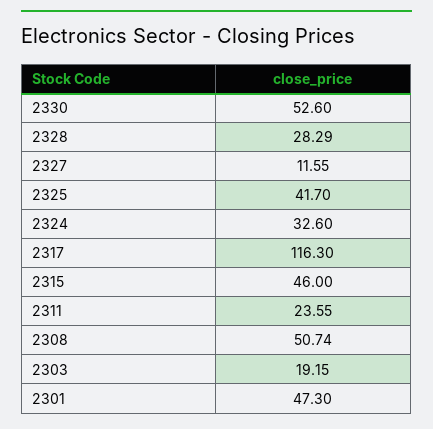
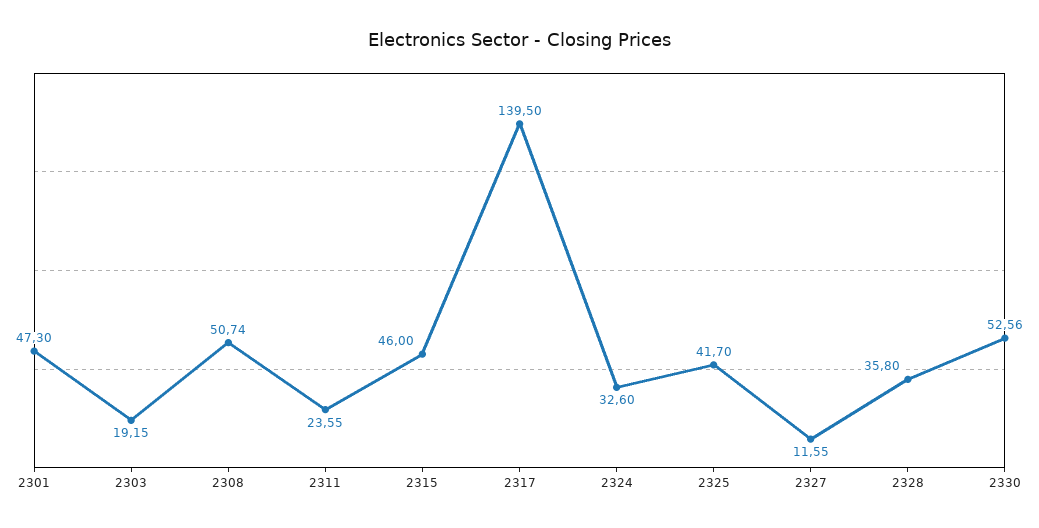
2330: 52.6 -> 52.56
2328: 28.29 -> 35.8
2317: 116.3 -> 139.5

